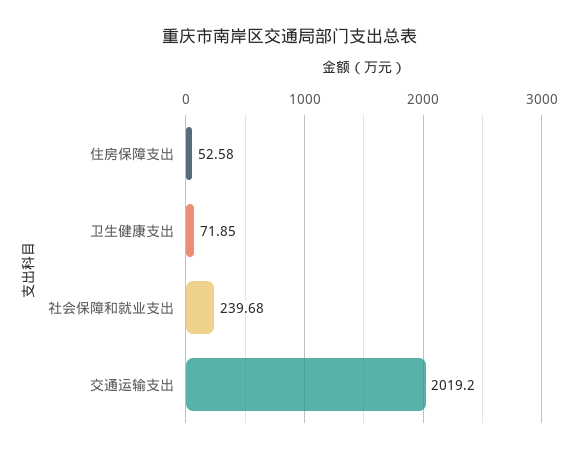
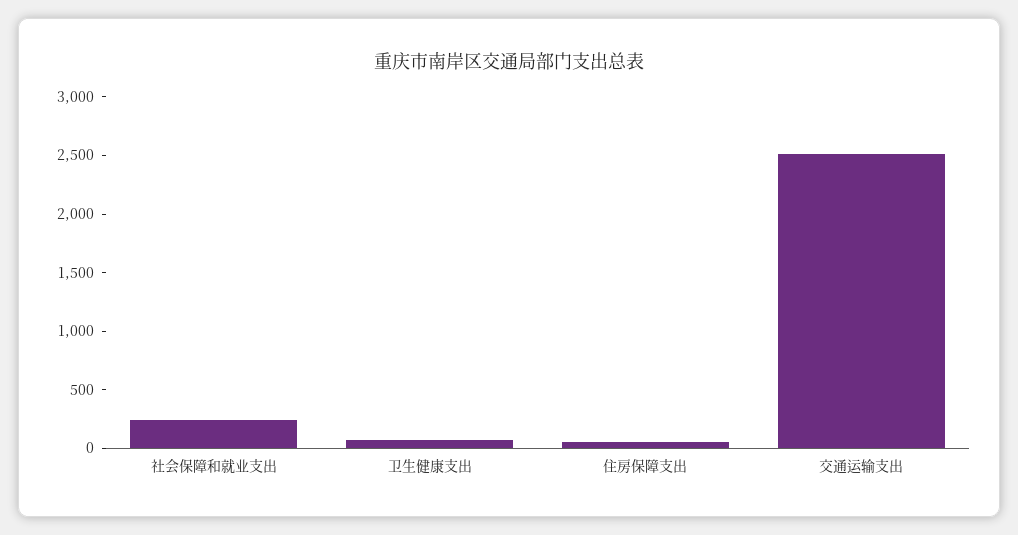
交通运输支出: 2019.2 -> 2500

